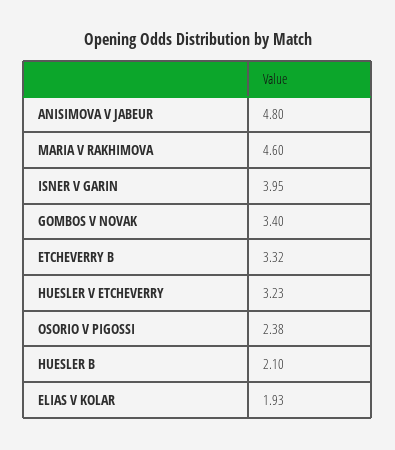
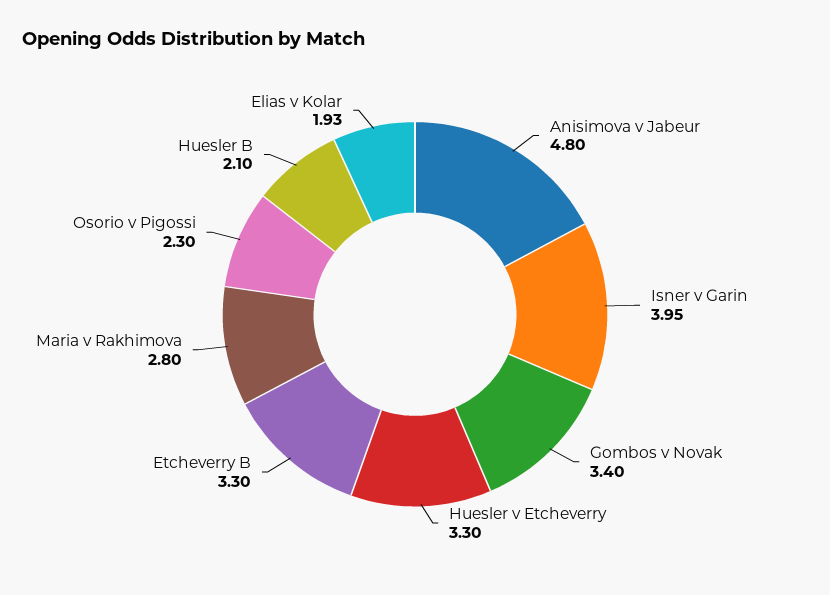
MARIA V RAKHIMOVA: 4.6 -> 2.8
ETCHEVERRY B: 3.32 -> 3.3
HUESLER V ETCHEVERRY: 3.23 -> 3.3
OSORIO V PIGOSSI: 2.38 -> 2.3

